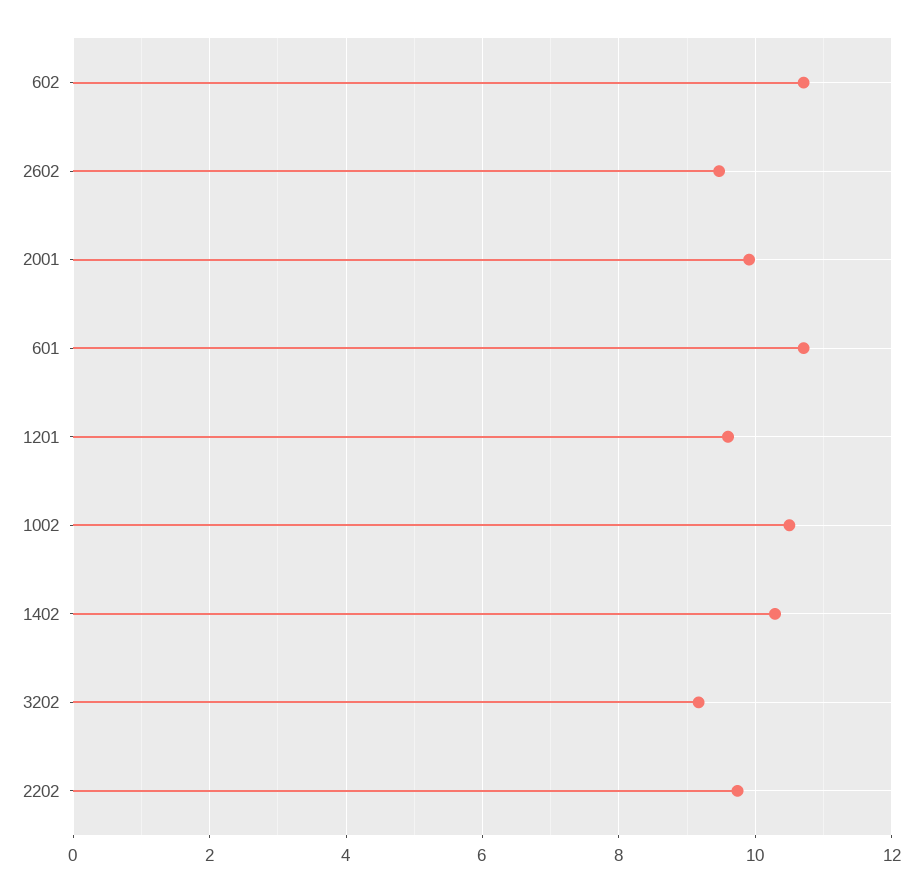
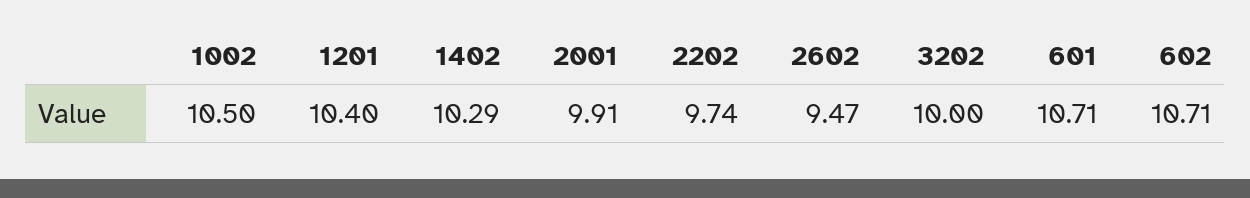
1201: 9.6 -> 10.4
3202: 9.2 -> 10

